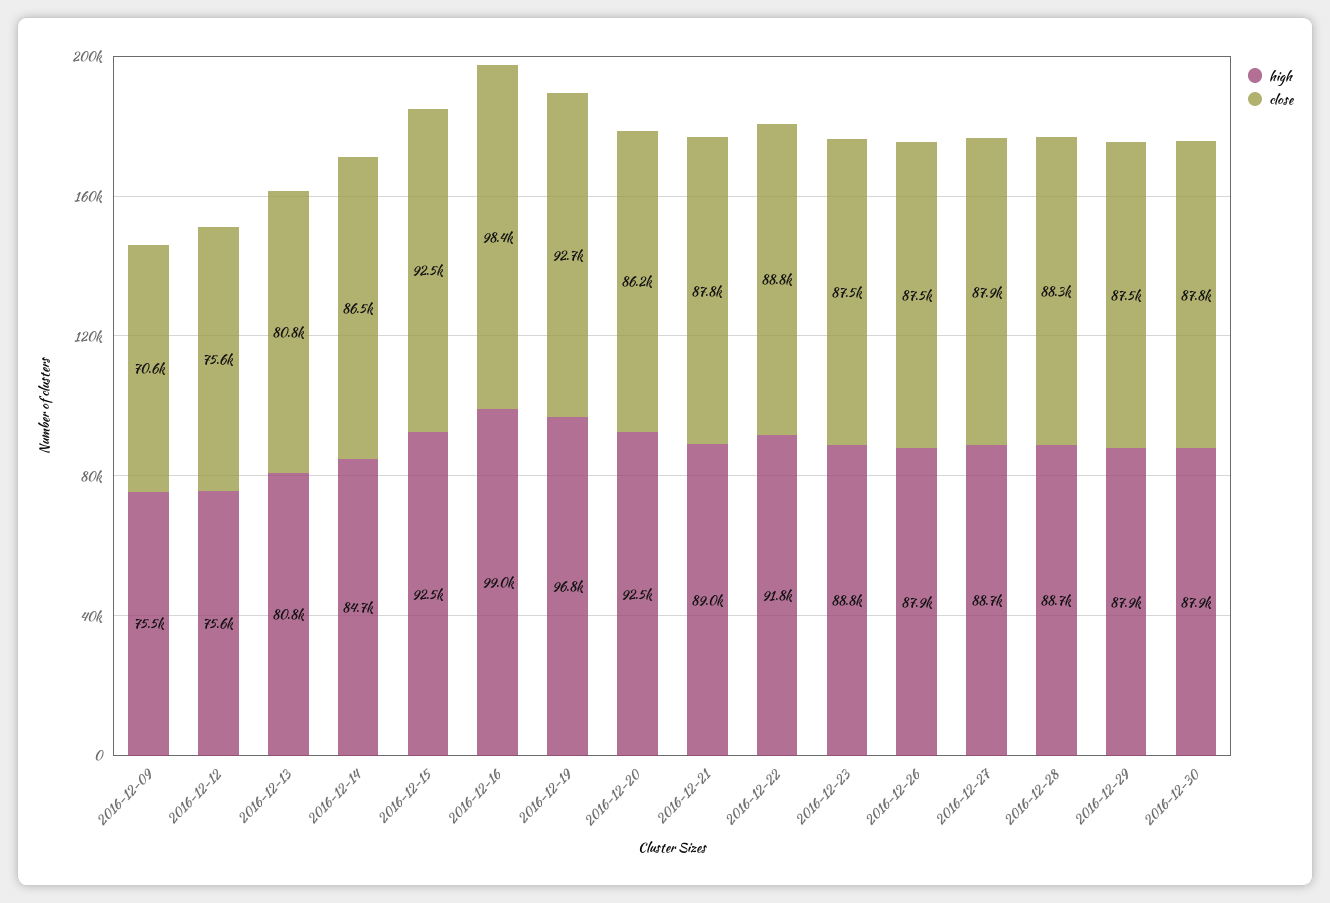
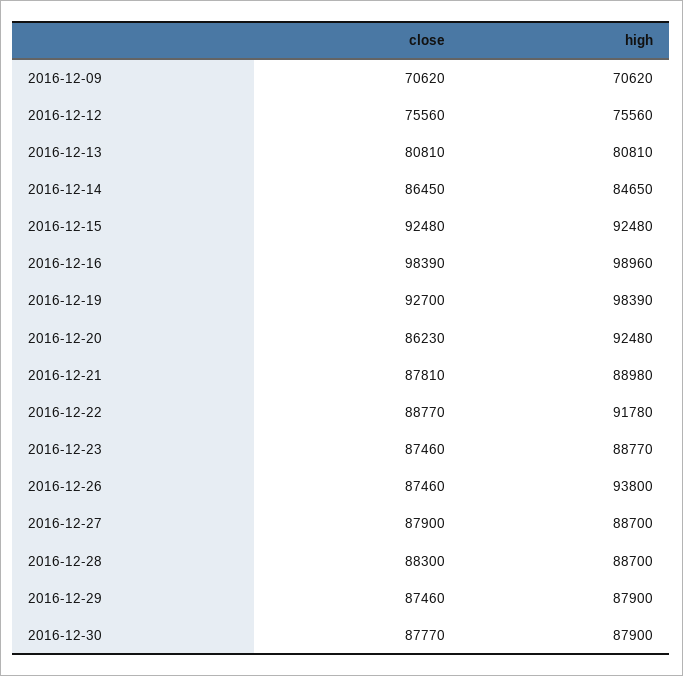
high, 2016-12-09: 75500 -> 70620
high, 2016-12-19: 96800 -> 98390
high, 2016-12-26: 87900 -> 93800

